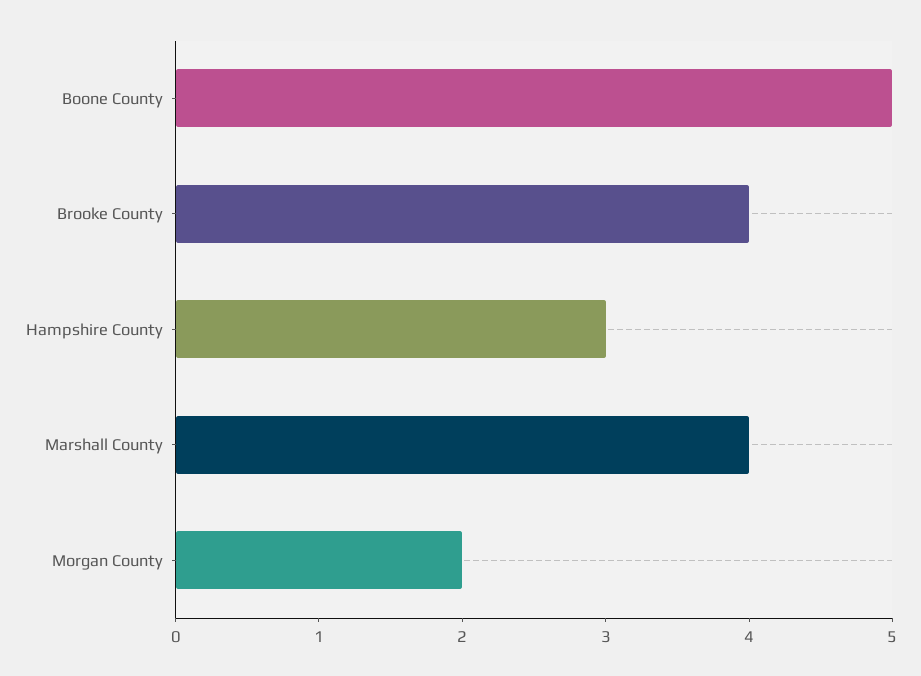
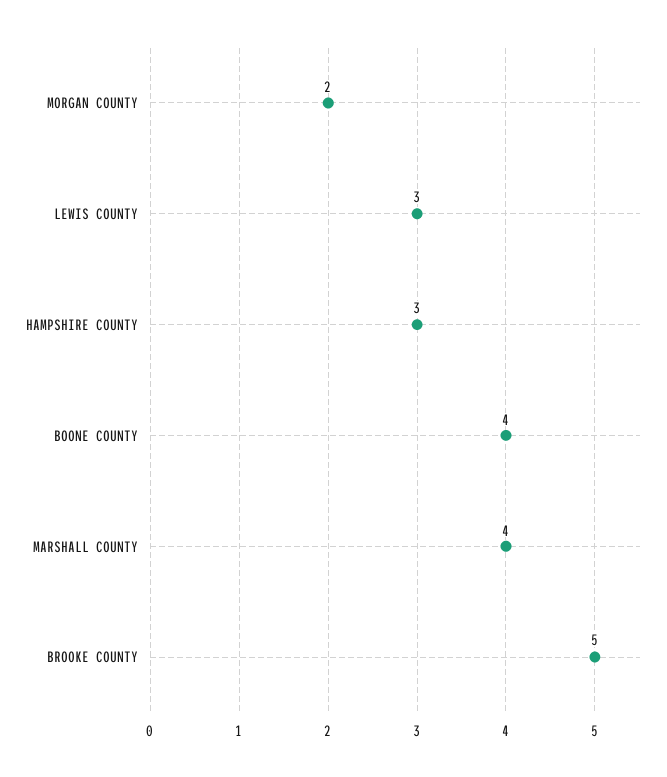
Boone County: 5 -> 4
Brooke County: 4 -> 5
LEWIS COUNTY: none -> 3

